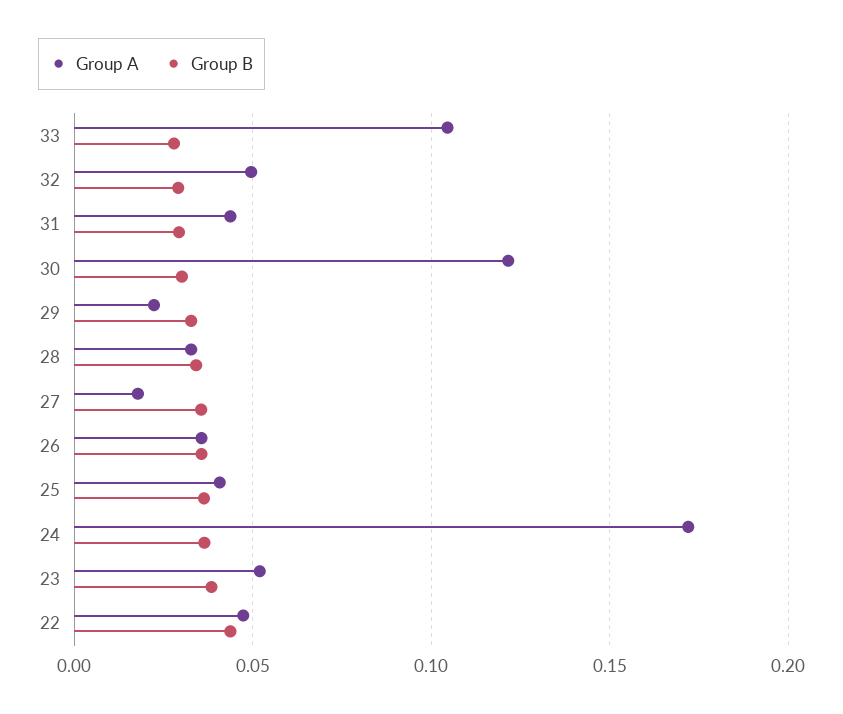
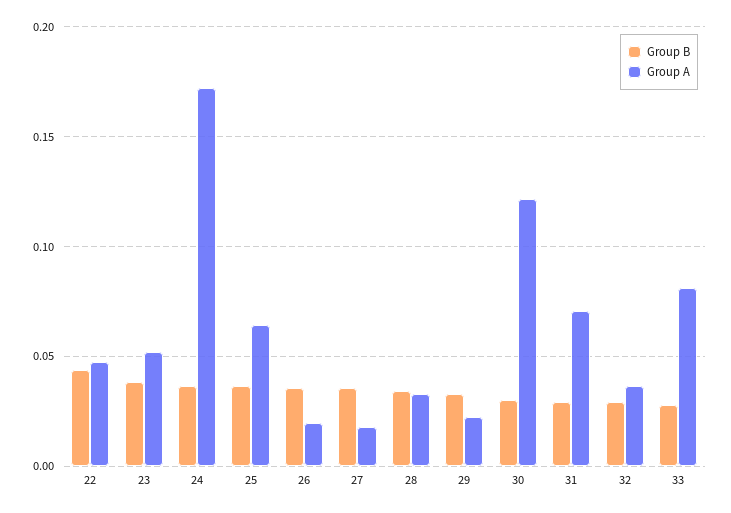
Group A, 33: 0.105 -> 0.08
Group A, 32: 0.05 -> 0.035
Group A, 31: 0.045 -> 0.07
Group A, 26: 0.035 -> 0.02
Group A, 25: 0.04 -> 0.065

